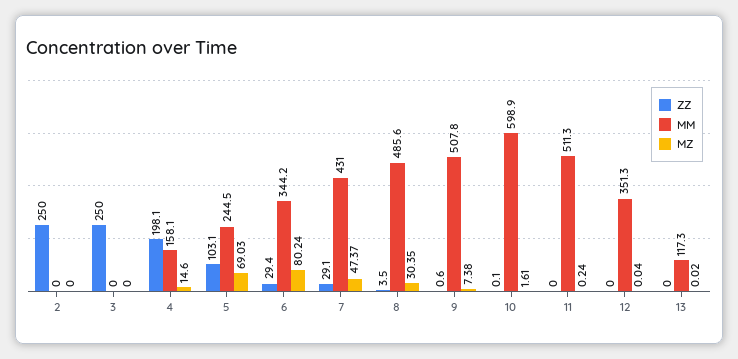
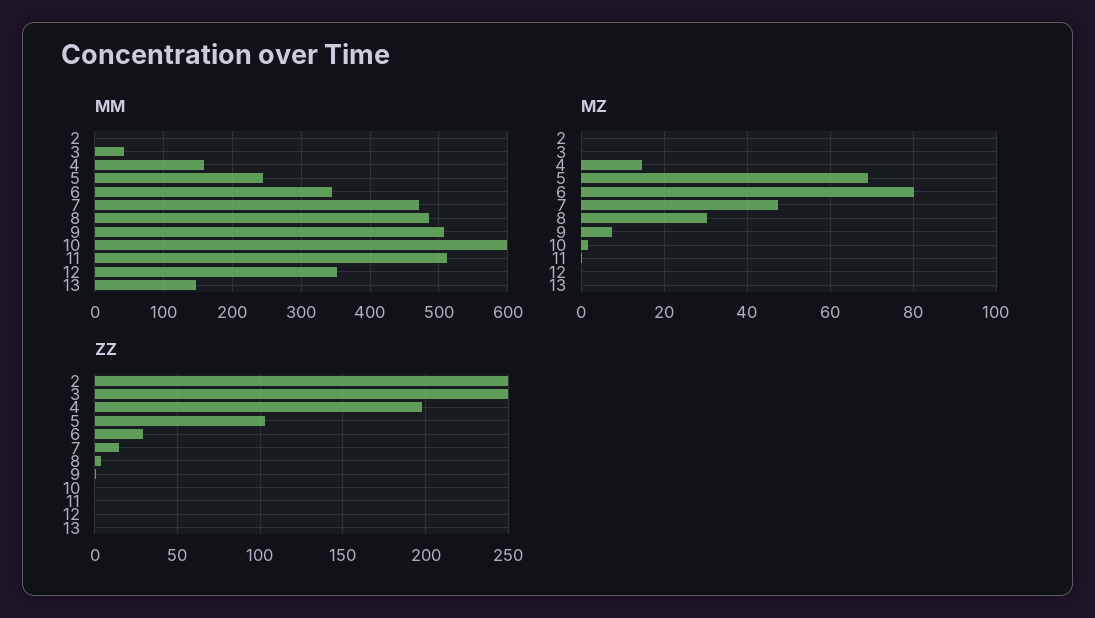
MM, 3: 0 -> 40
ZZ, 7: 29.1 -> 15
MM, 7: 431 -> 470
MM, 13: 117.3 -> 150

